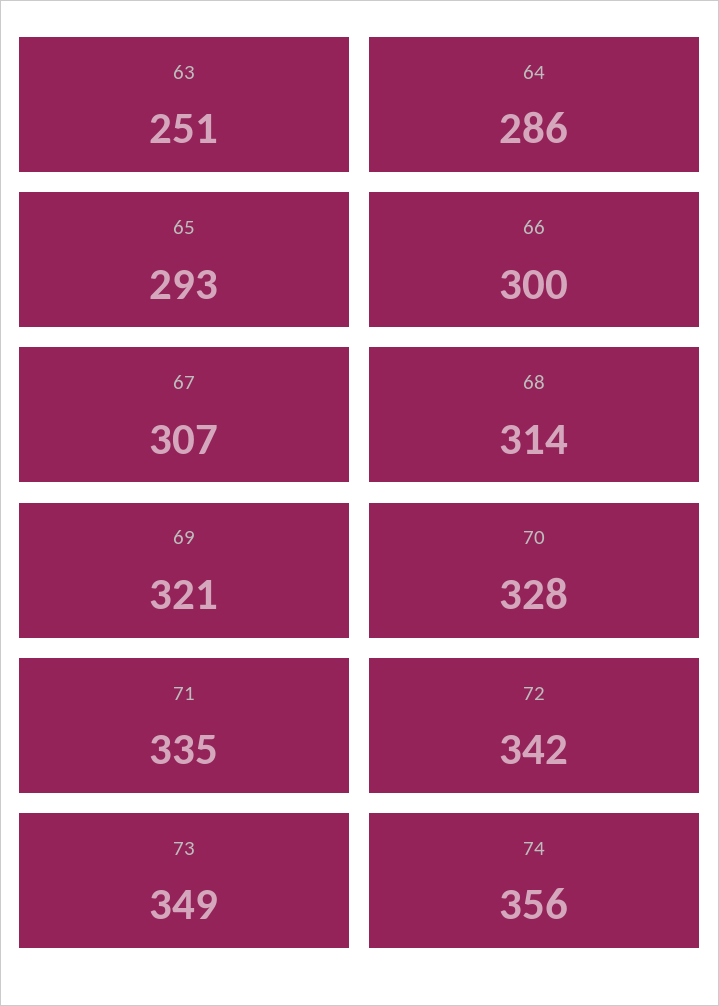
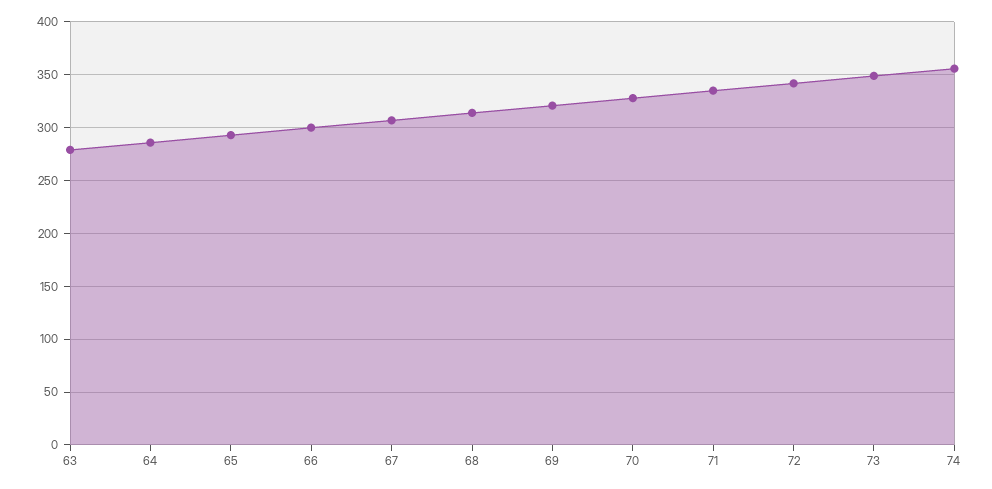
63: 251 -> 280

